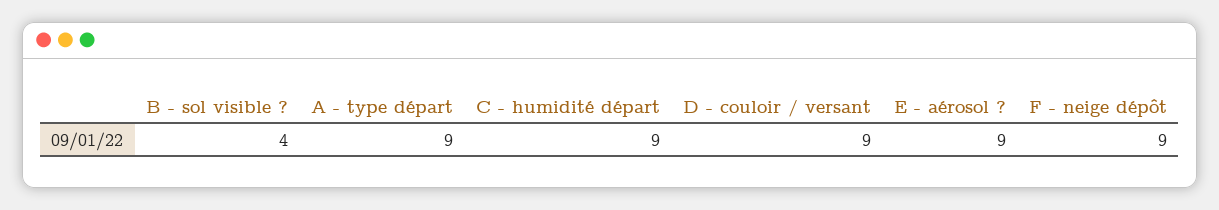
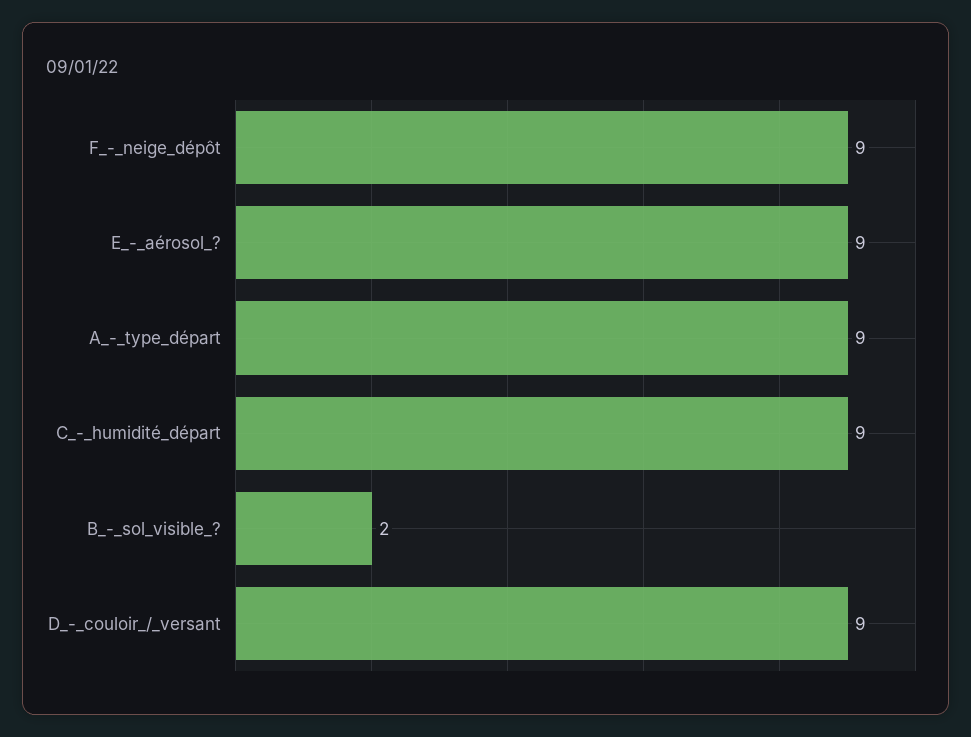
B - sol visible ?: 4 -> 2

